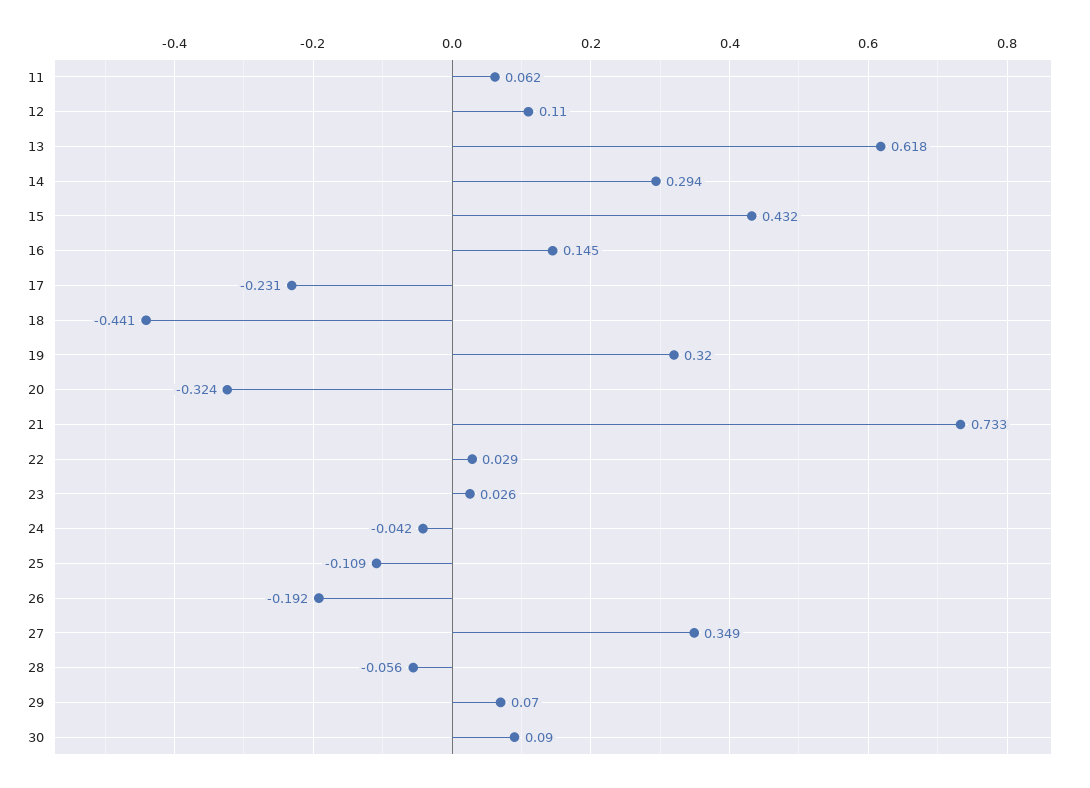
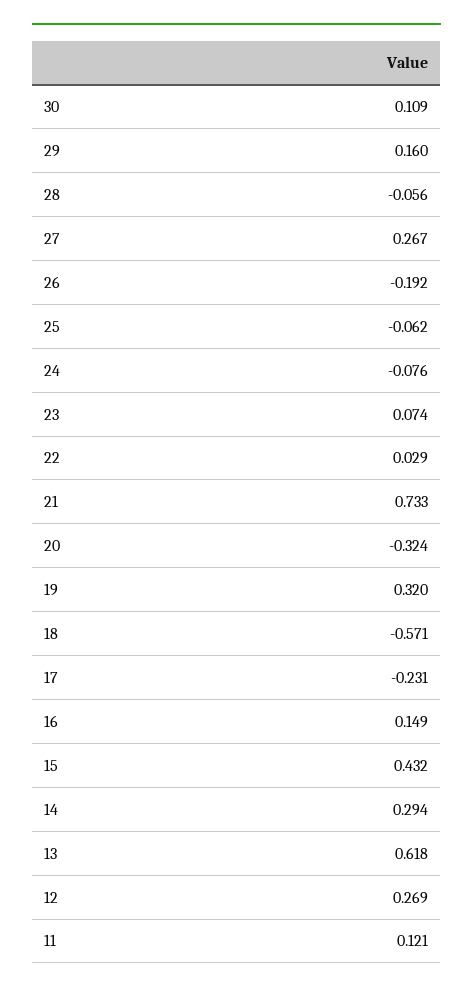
11: 0.062 -> 0.121
12: 0.11 -> 0.269
16: 0.145 -> 0.149
18: -0.441 -> -0.571
23: 0.026 -> 0.074
24: -0.042 -> -0.076
25: -0.109 -> -0.062
27: 0.349 -> 0.267
29: 0.07 -> 0.16
30: 0.09 -> 0.109

